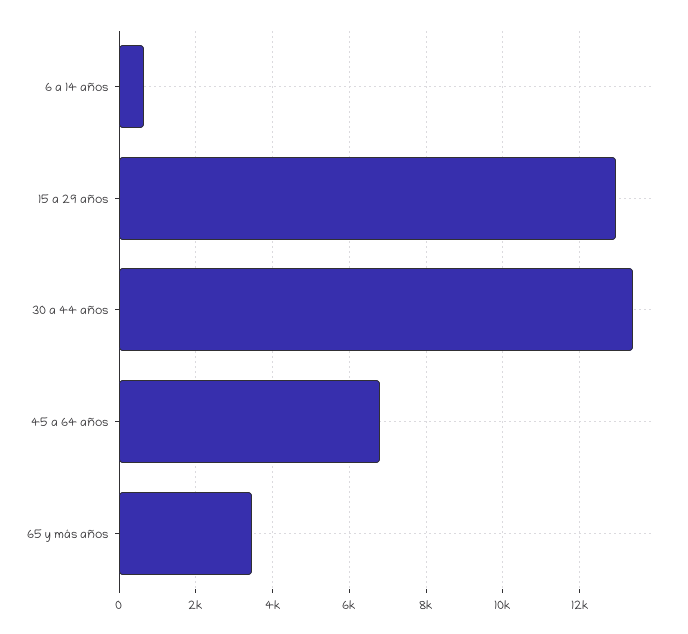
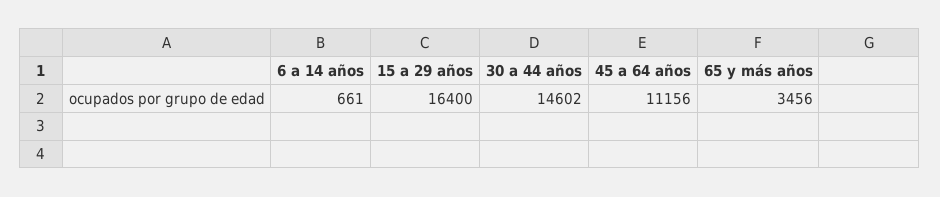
15 a 29 años: 13000 -> 16400
30 a 44 años: 13400 -> 14602
45 a 64 años: 6800 -> 11156

